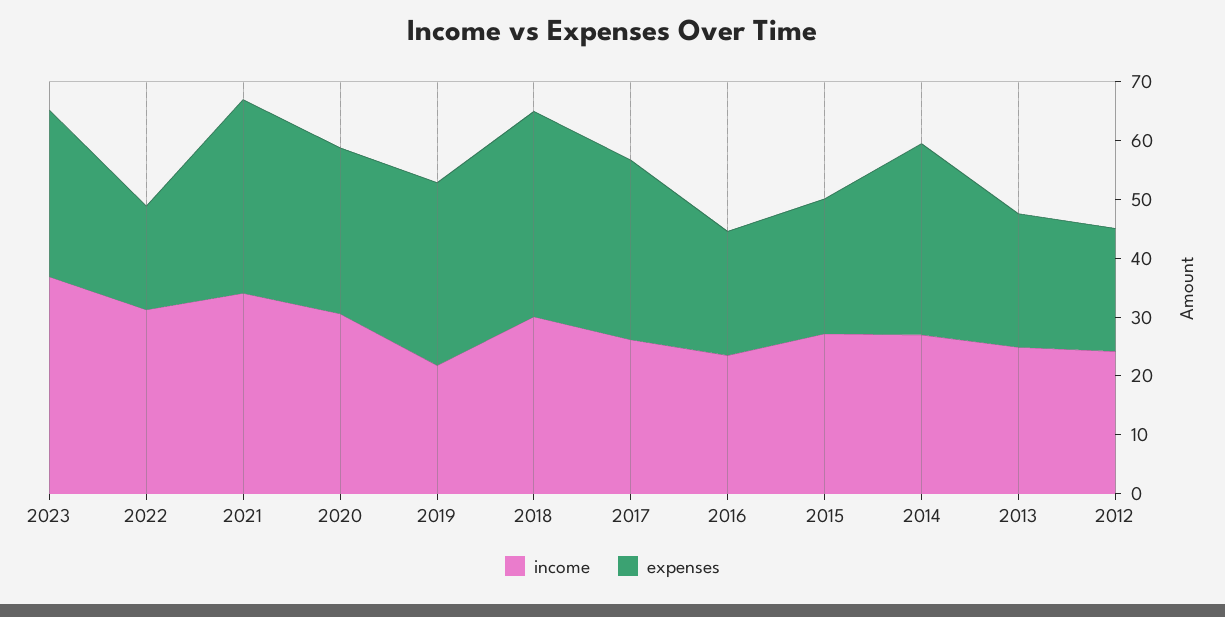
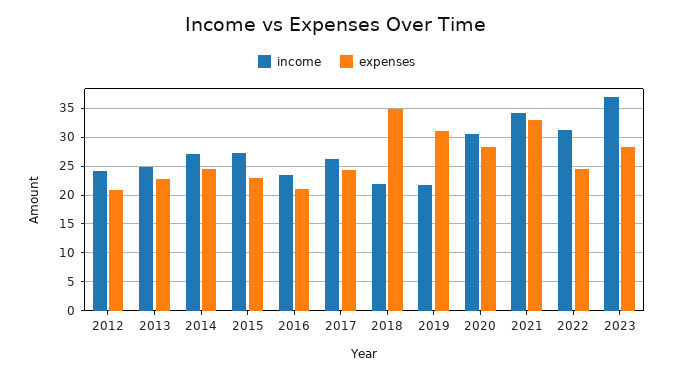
expenses, 2022: 18 -> 25
income, 2018: 30 -> 22.5
expenses, 2017: 30 -> 25
expenses, 2014: 32 -> 25

